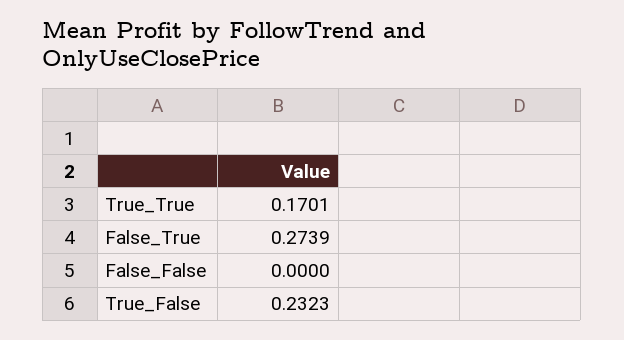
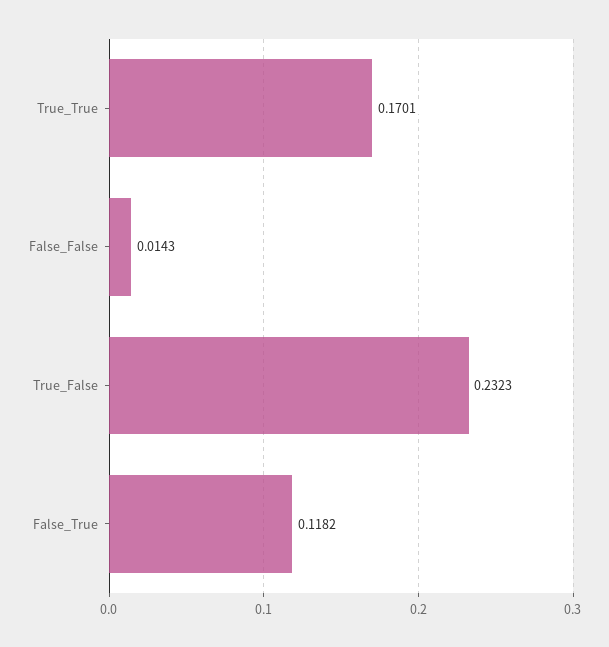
False_True: 0.2739 -> 0.1182
False_False: 0 -> 0.0143

